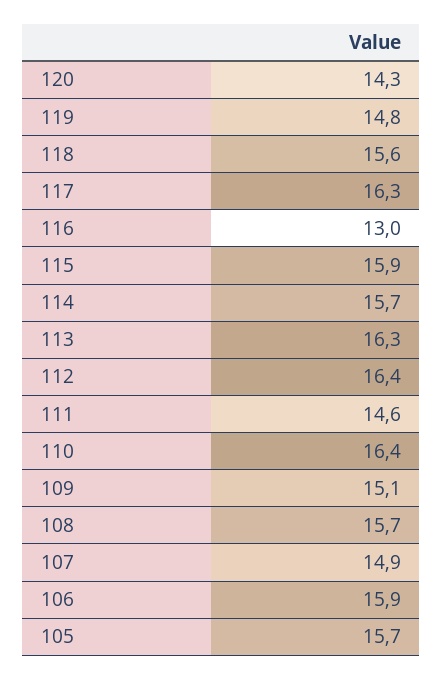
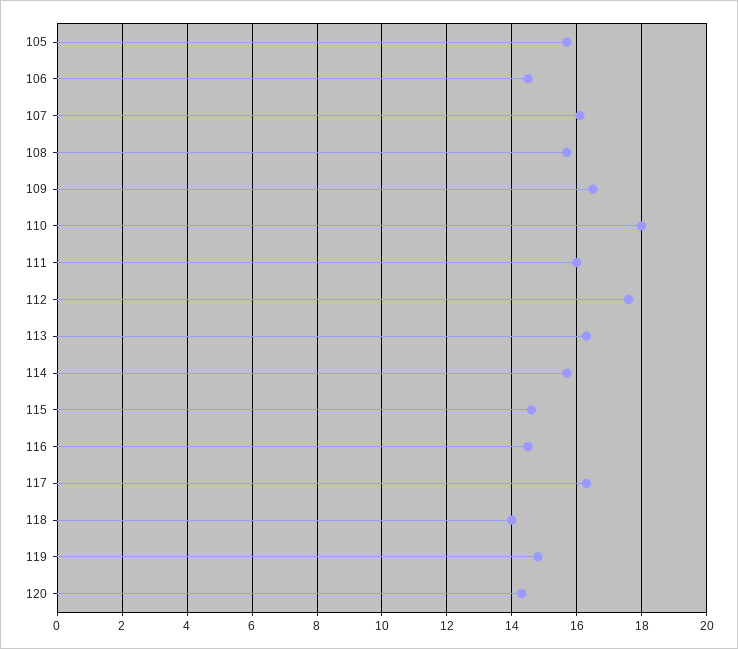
118: 15.6 -> 14
116: 13 -> 14.5
115: 15.9 -> 14.5
112: 16.4 -> 17.5
111: 14.6 -> 16
110: 16.4 -> 18
109: 15.1 -> 16.5
107: 14.9 -> 16
106: 15.9 -> 14.5

